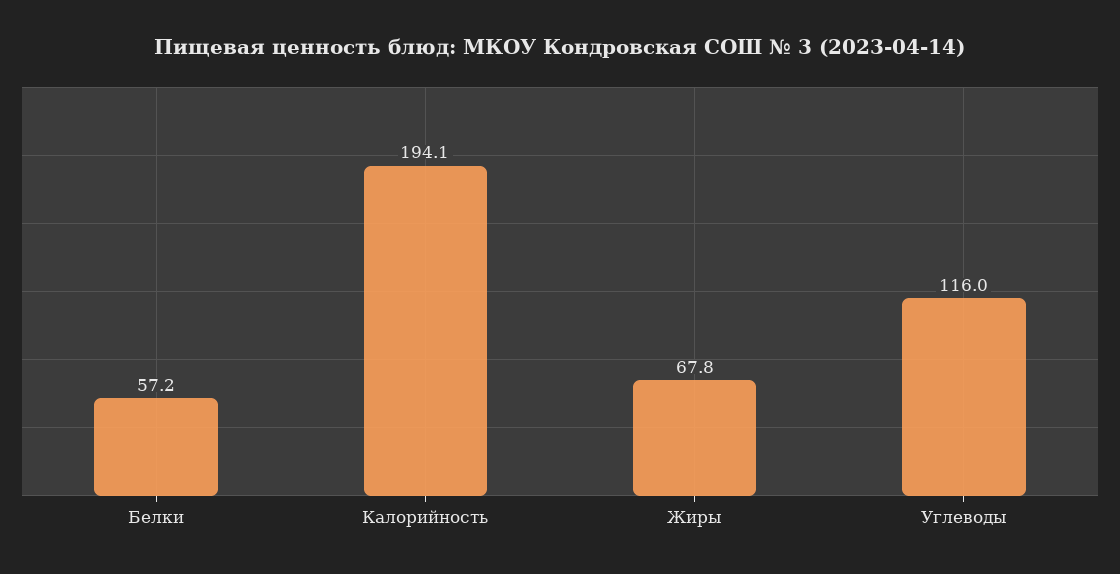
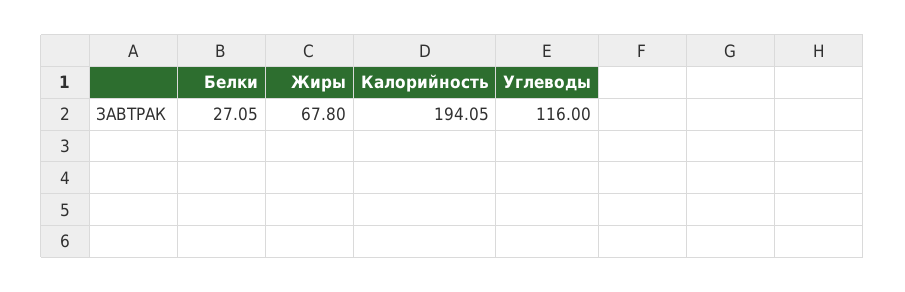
Белки: 57.2 -> 27.05

